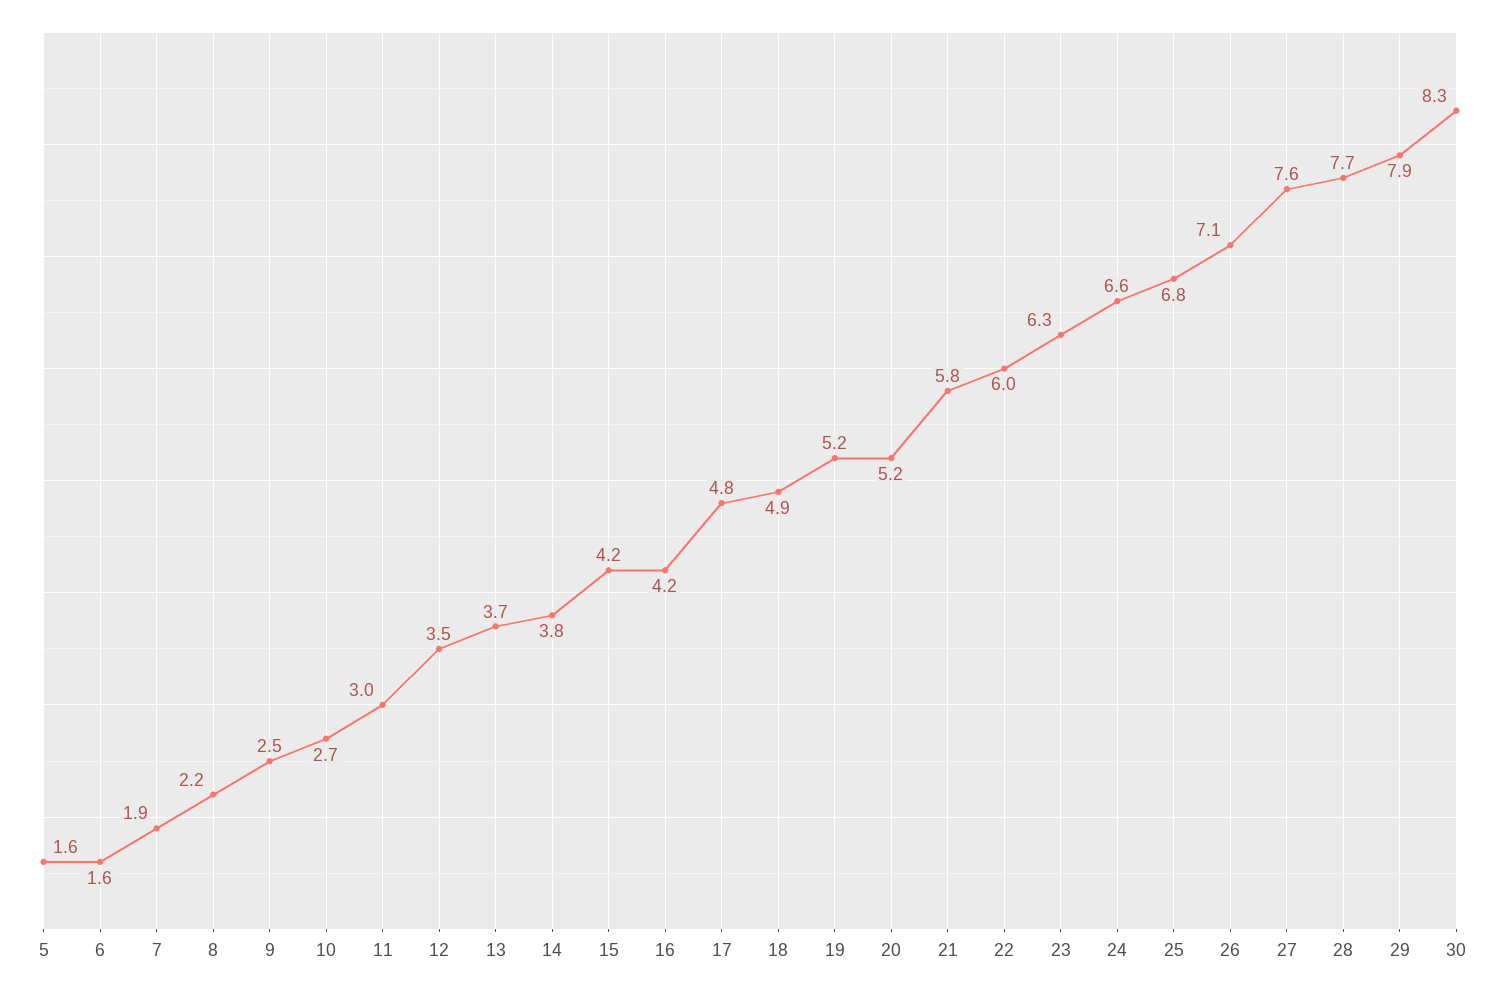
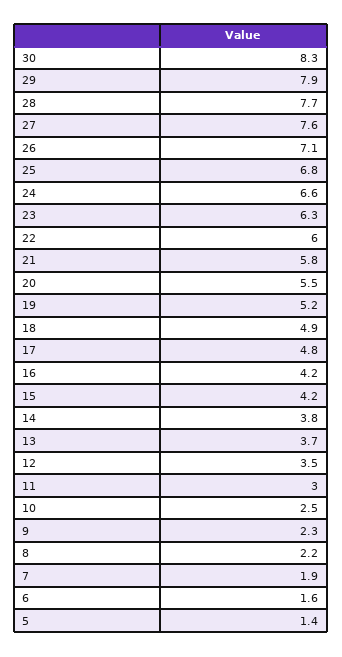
5: 1.6 -> 1.4
9: 2.5 -> 2.3
10: 2.7 -> 2.5
20: 5.2 -> 5.5

